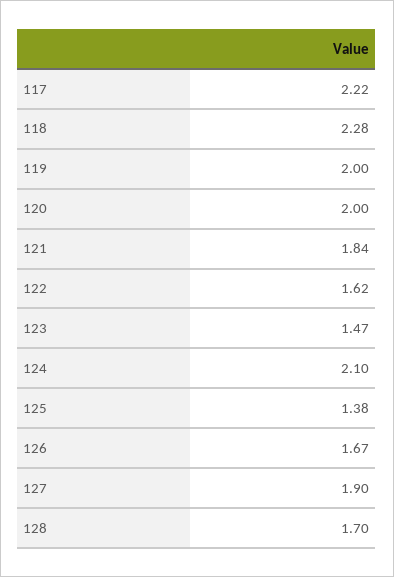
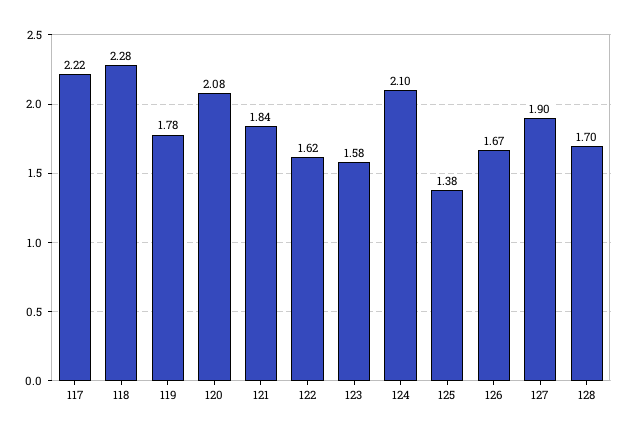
119: 2 -> 1.78
120: 2 -> 2.08
123: 1.47 -> 1.58

